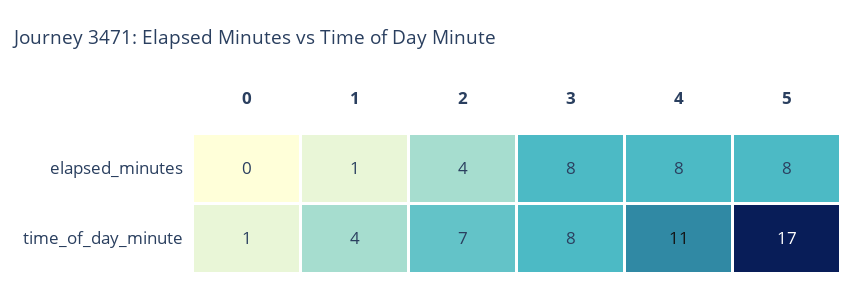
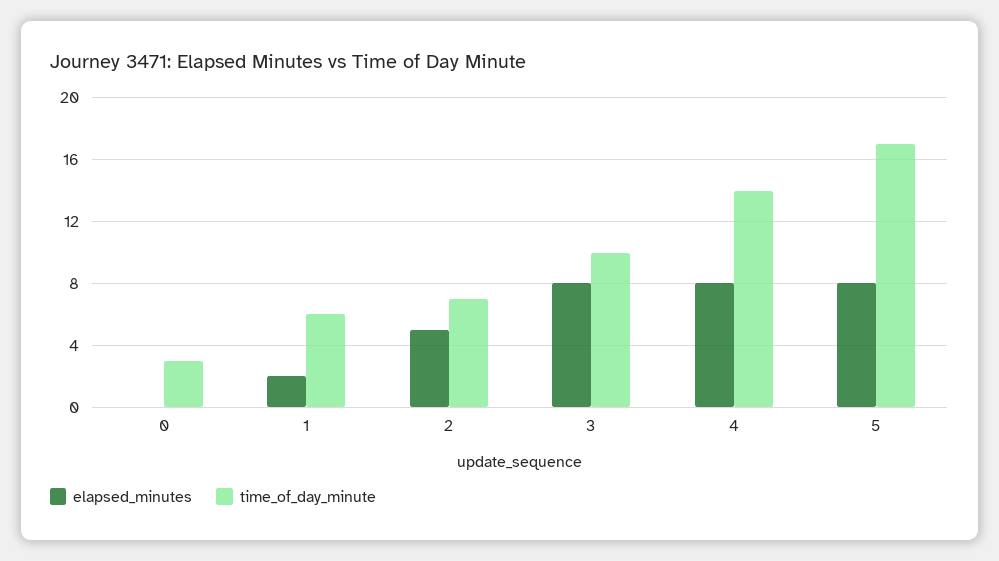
elapsed_minutes, 1: 1 -> 2
elapsed_minutes, 2: 4 -> 5
time_of_day_minute, 0: 1 -> 3
time_of_day_minute, 1: 4 -> 6
time_of_day_minute, 3: 8 -> 10
time_of_day_minute, 4: 11 -> 14

